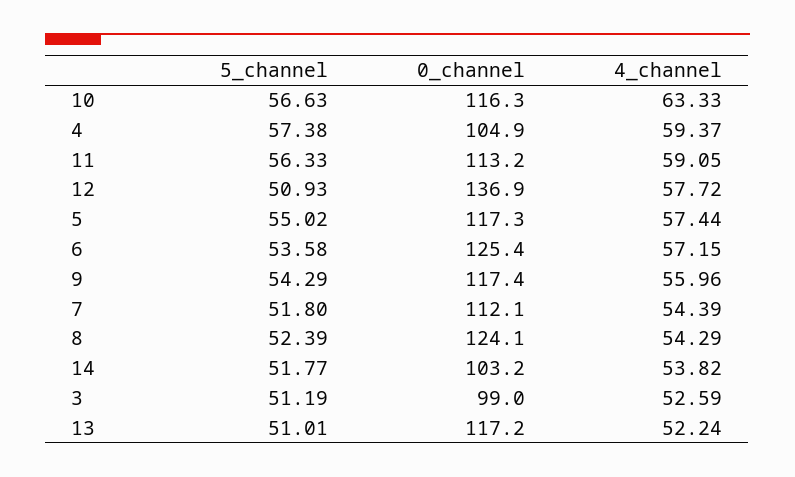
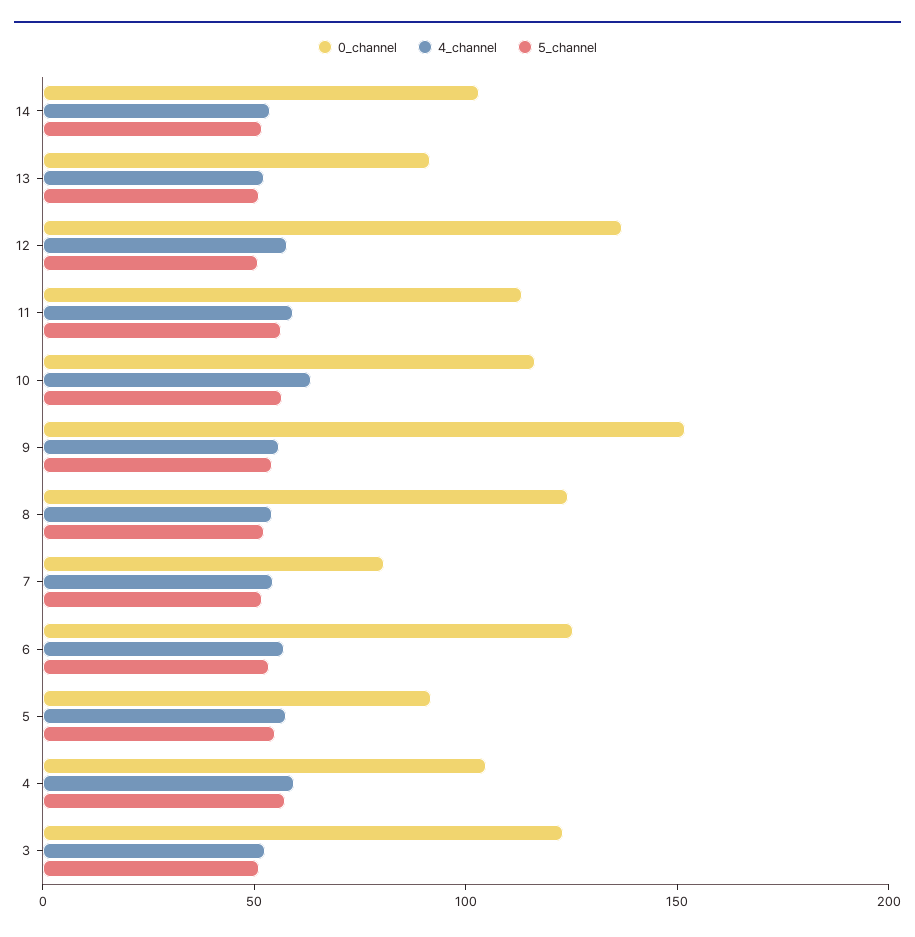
0_channel, 5: 117.3 -> 90
0_channel, 9: 117.4 -> 150
0_channel, 7: 112.1 -> 80
0_channel, 3: 99 -> 120
0_channel, 13: 117.2 -> 90

